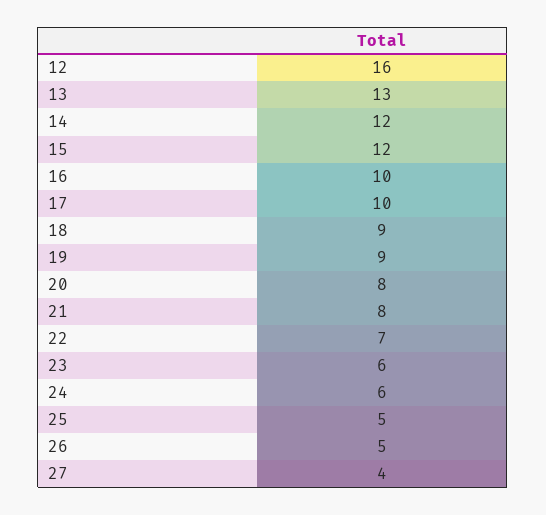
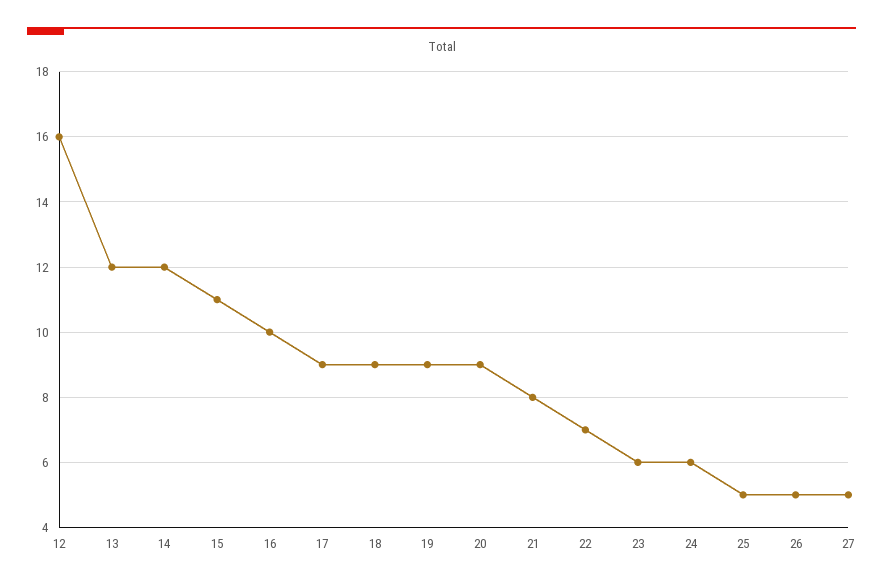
13: 13 -> 12
15: 12 -> 11
17: 10 -> 9
20: 8 -> 9
27: 4 -> 5

